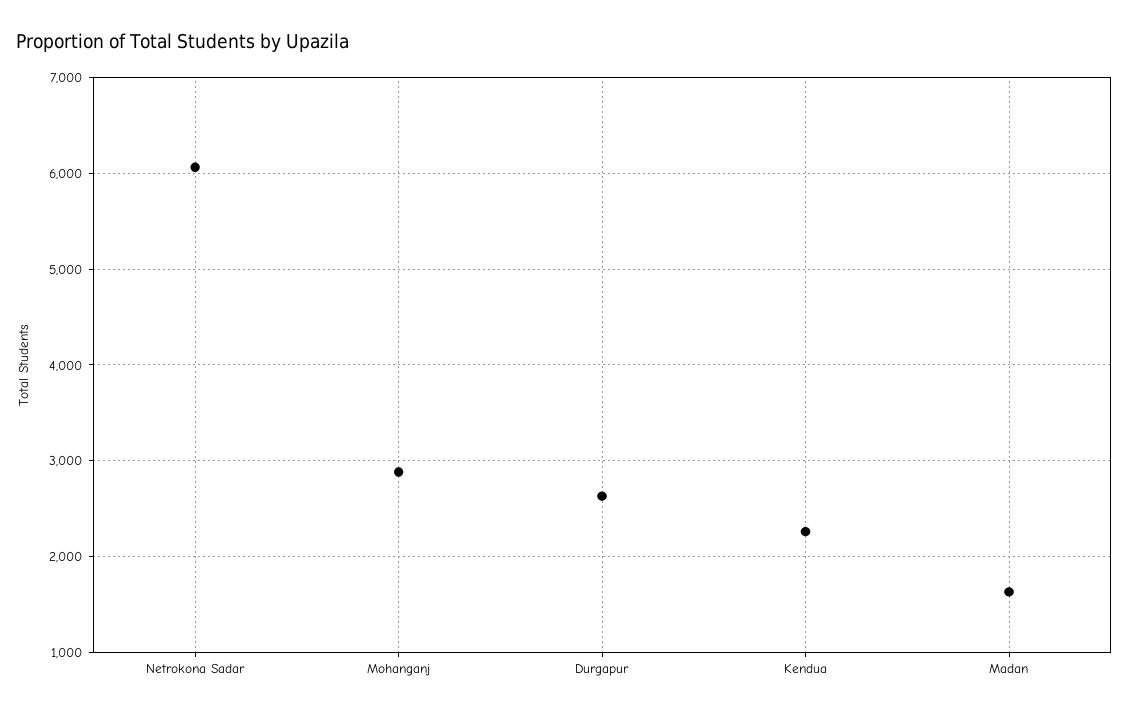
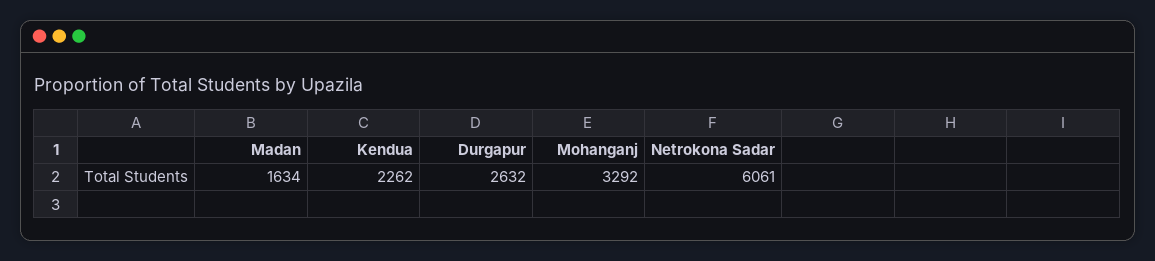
Mohanganj: 2900 -> 3292

